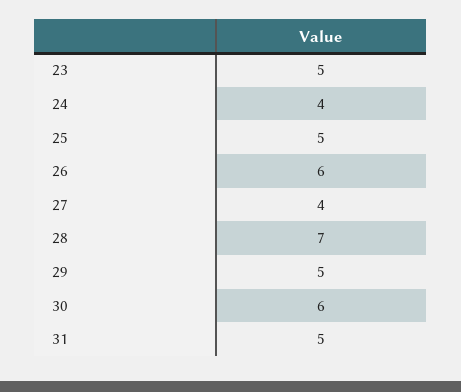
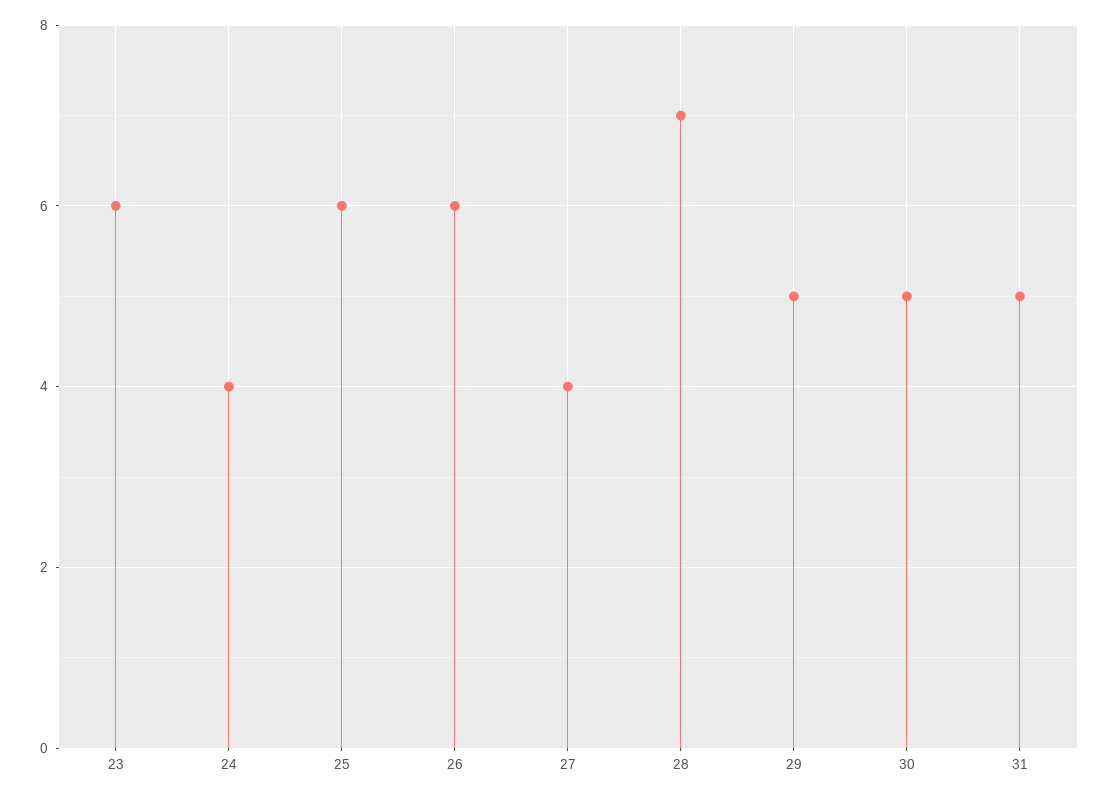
23: 5 -> 6
25: 5 -> 6
30: 6 -> 5

